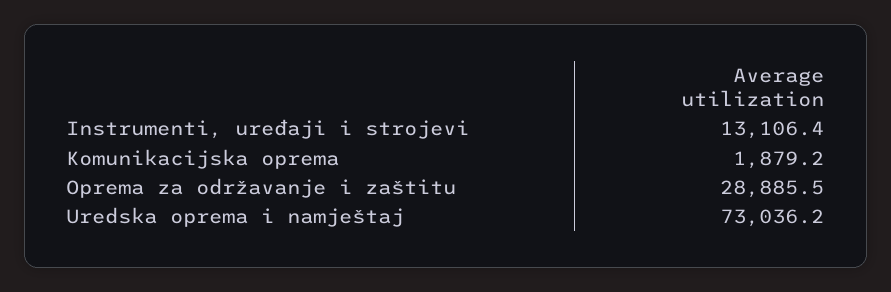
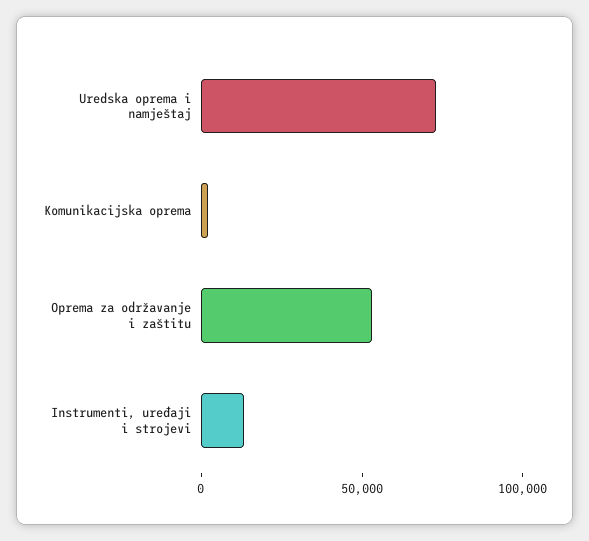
Oprema za održavanje i zaštitu: 28885.5 -> 50000

